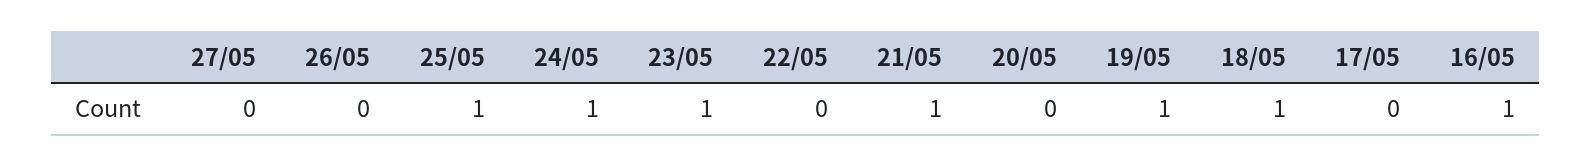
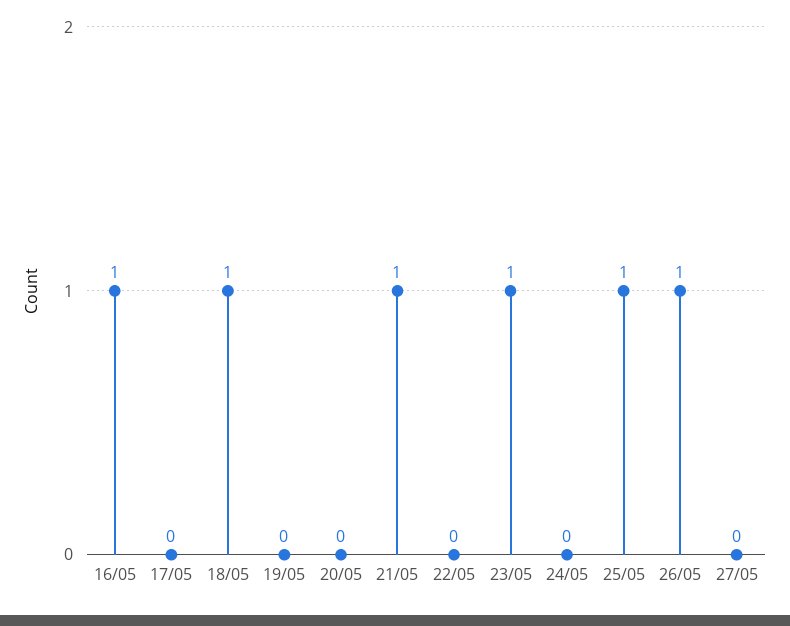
26/05: 0 -> 1
24/05: 1 -> 0
19/05: 1 -> 0

